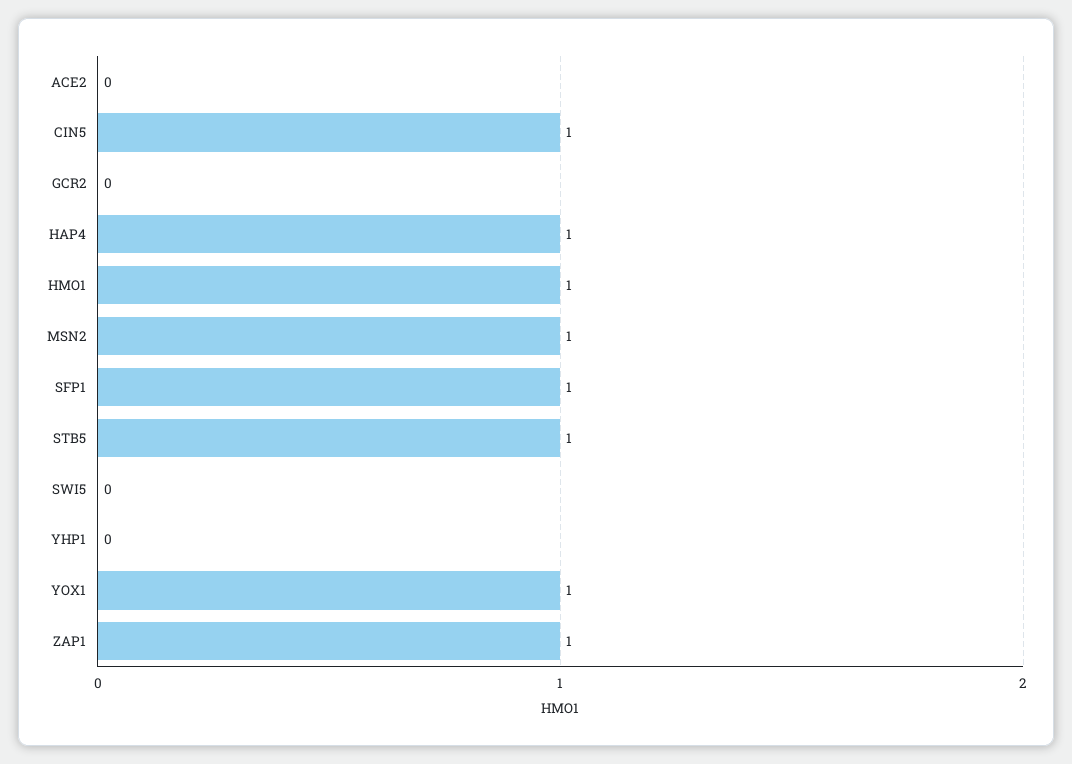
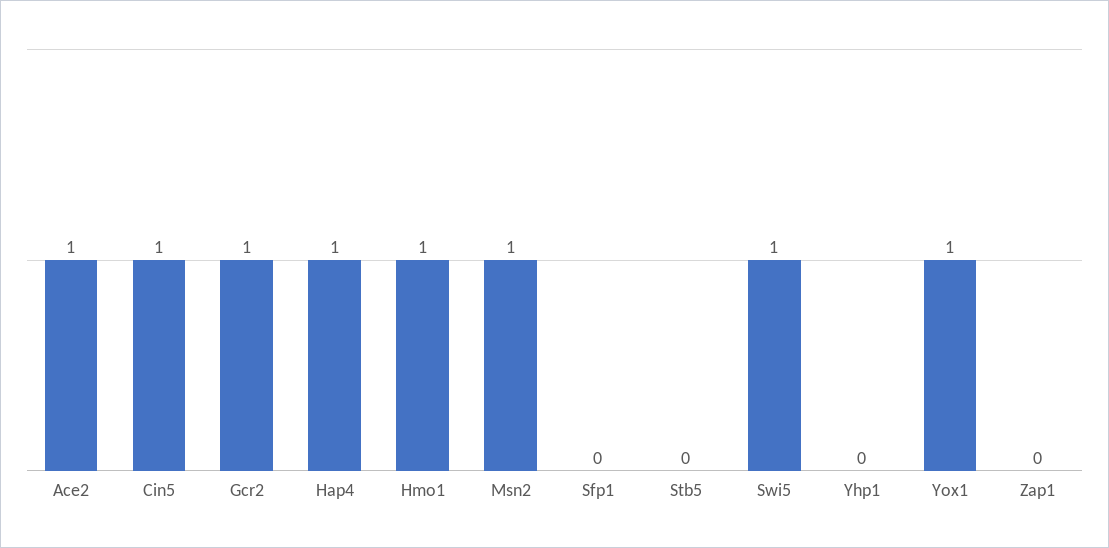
ACE2: 0 -> 1
GCR2: 0 -> 1
SFP1: 1 -> 0
STB5: 1 -> 0
SWI5: 0 -> 1
ZAP1: 1 -> 0

